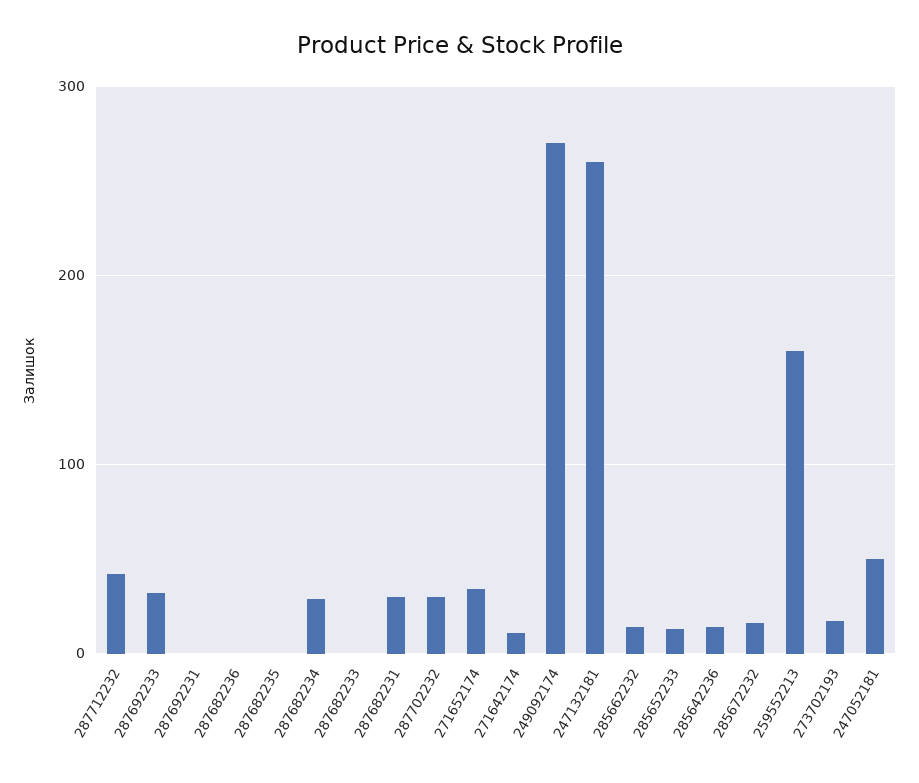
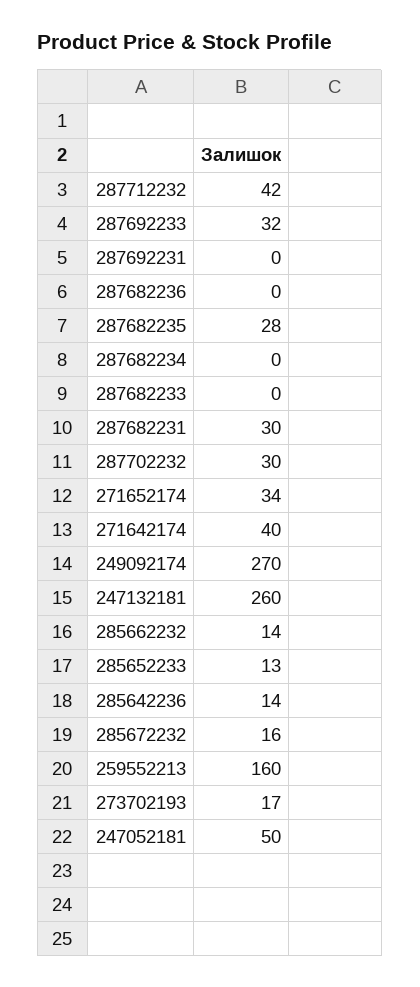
287682235: 0 -> 28
287682234: 30 -> 0
271642174: 10 -> 40

